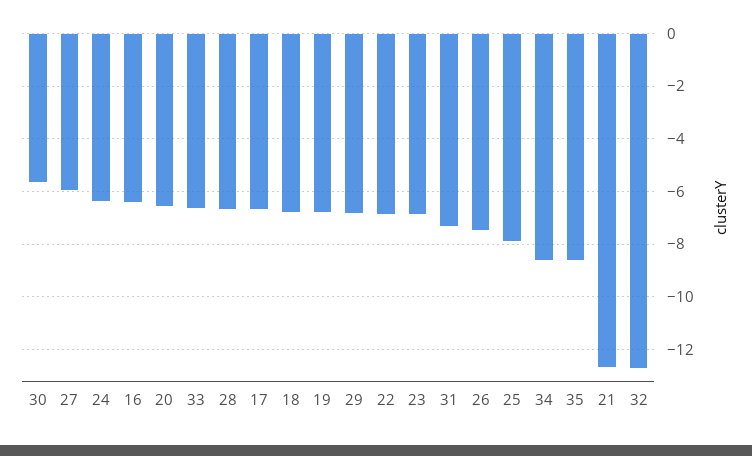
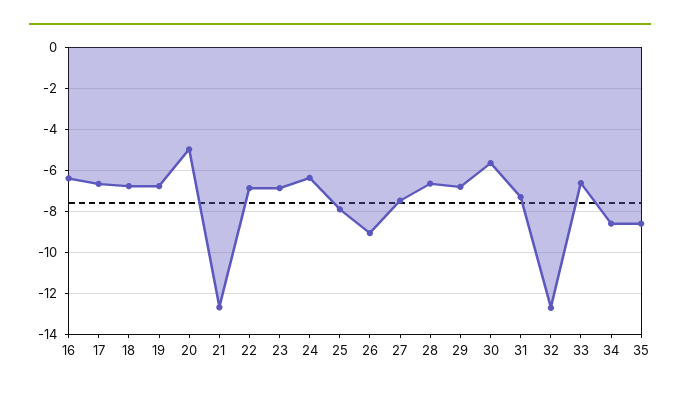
27: -6 -> -7.5
20: -6.5 -> -5
26: -7.5 -> -9

